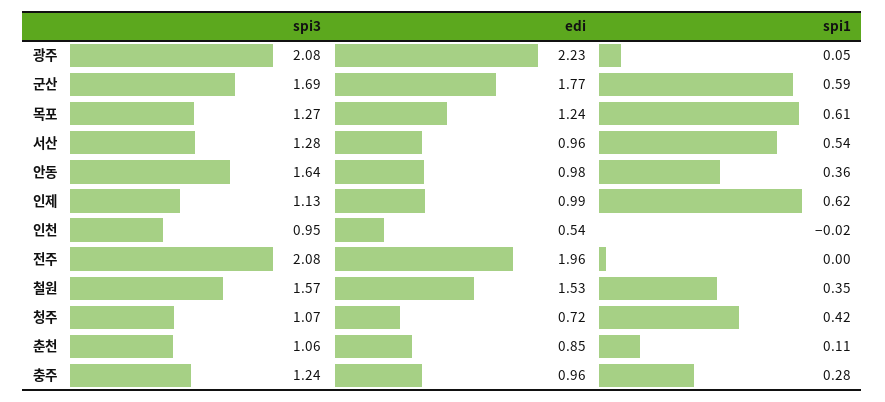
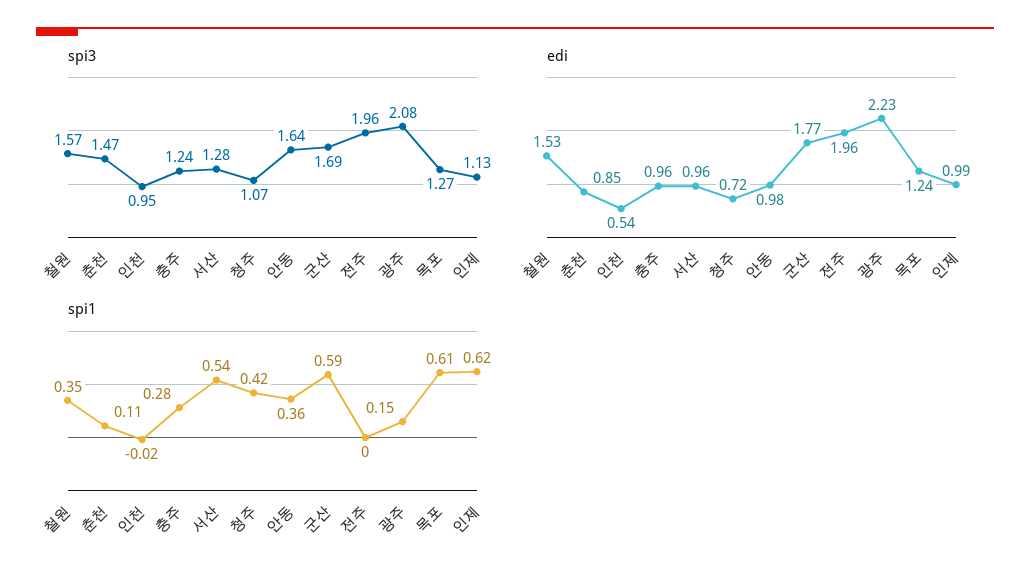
spi1, 광주: 0.05 -> 0.15
spi3, 전주: 2.08 -> 1.96
spi3, 춘천: 1.06 -> 1.47

